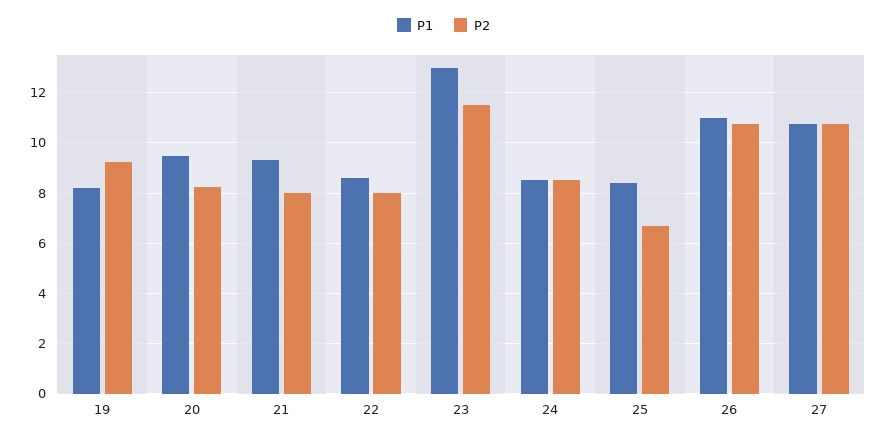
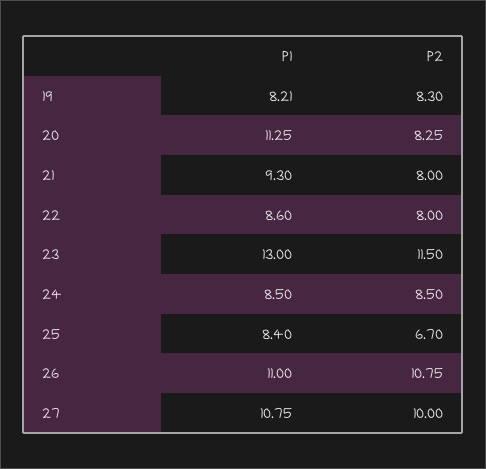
P2, 19: 9.25 -> 8.3
P1, 20: 9.5 -> 11.25
P2, 27: 10.75 -> 10

